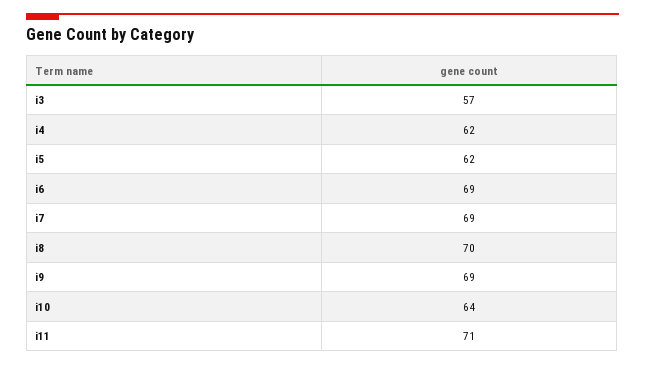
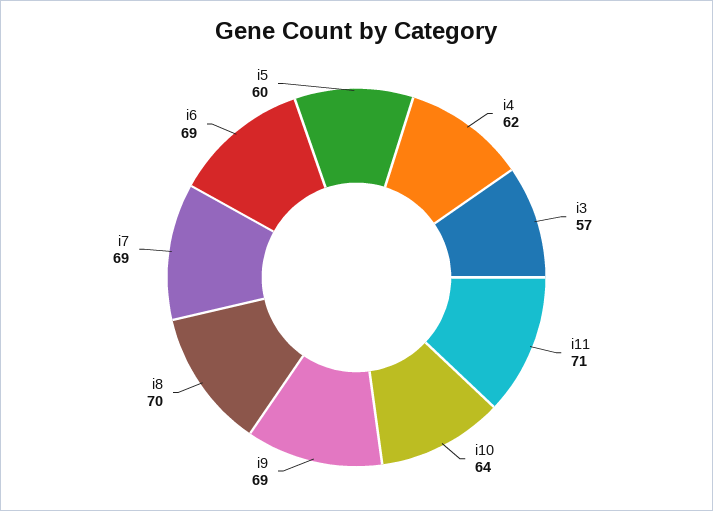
i5: 62 -> 60

